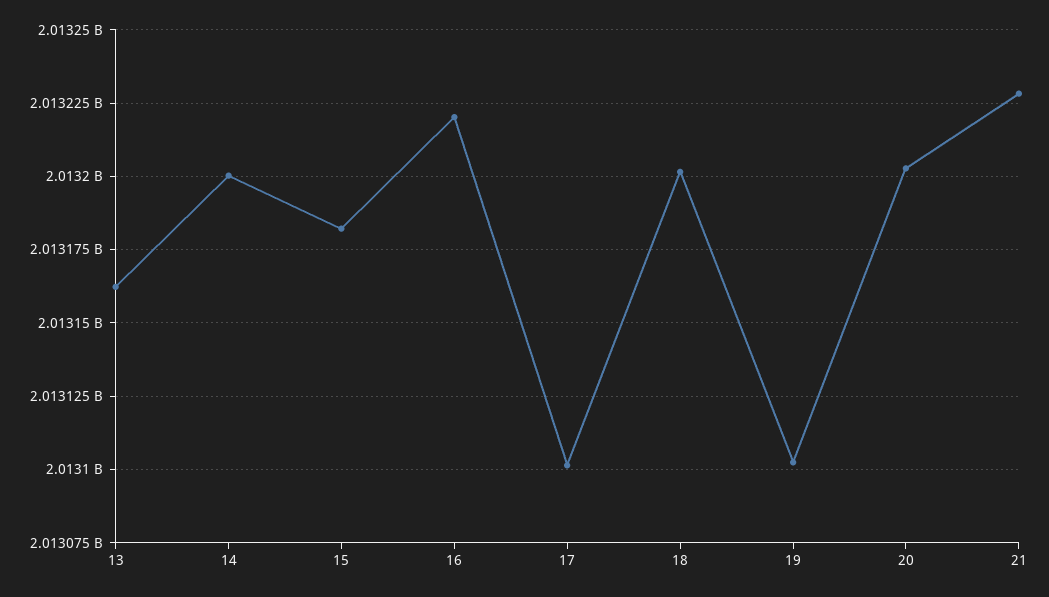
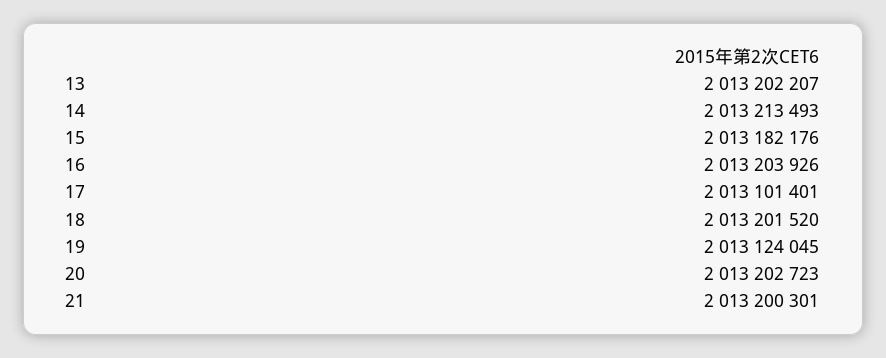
13: 2013162500 -> 2013202207
14: 2013200000 -> 2013213493
16: 2013220000 -> 2013203926
19: 2013102500 -> 2013124045
21: 2013227500 -> 2013200301

